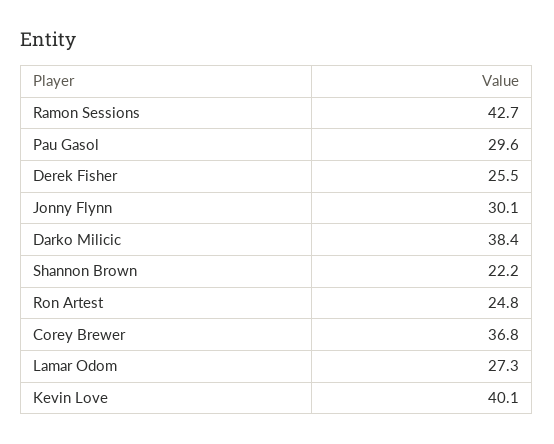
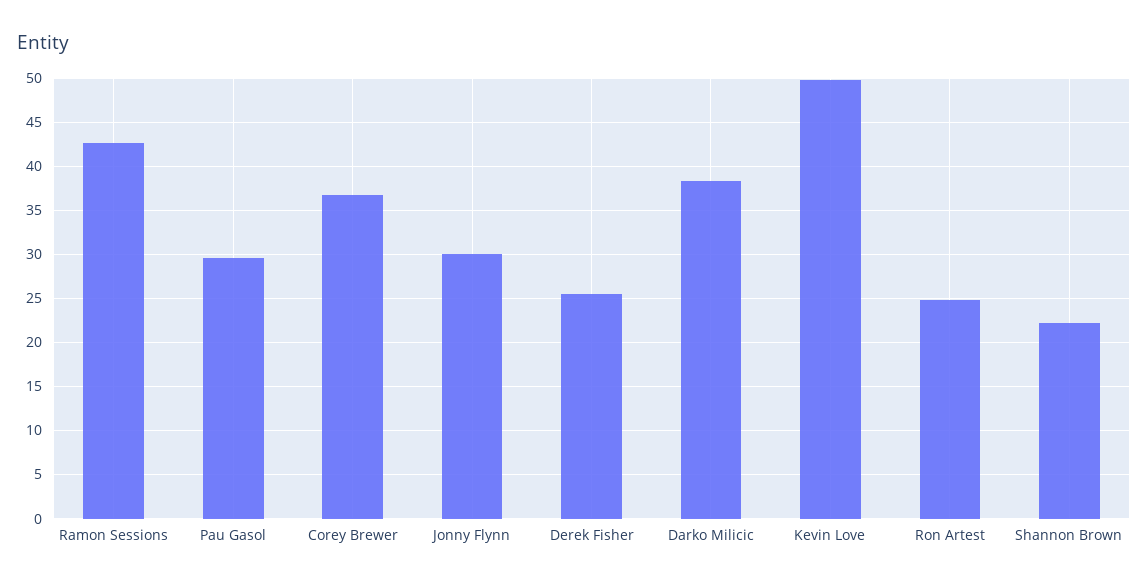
Lamar Odom: 27.3 -> none
Kevin Love: 40.1 -> 50

